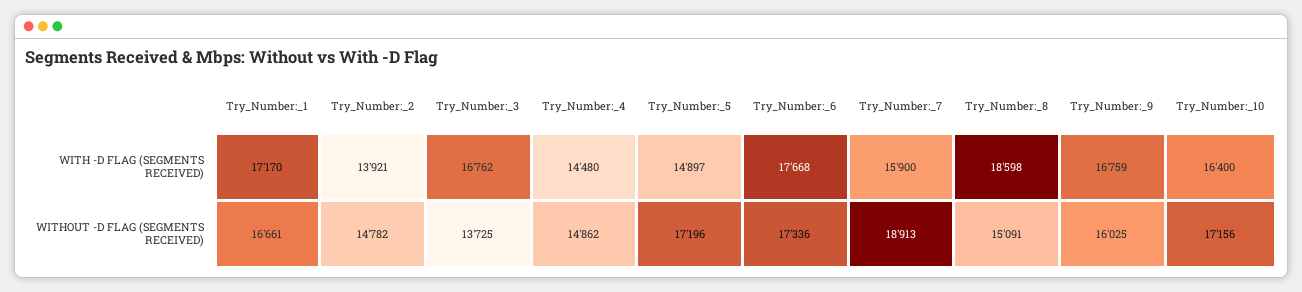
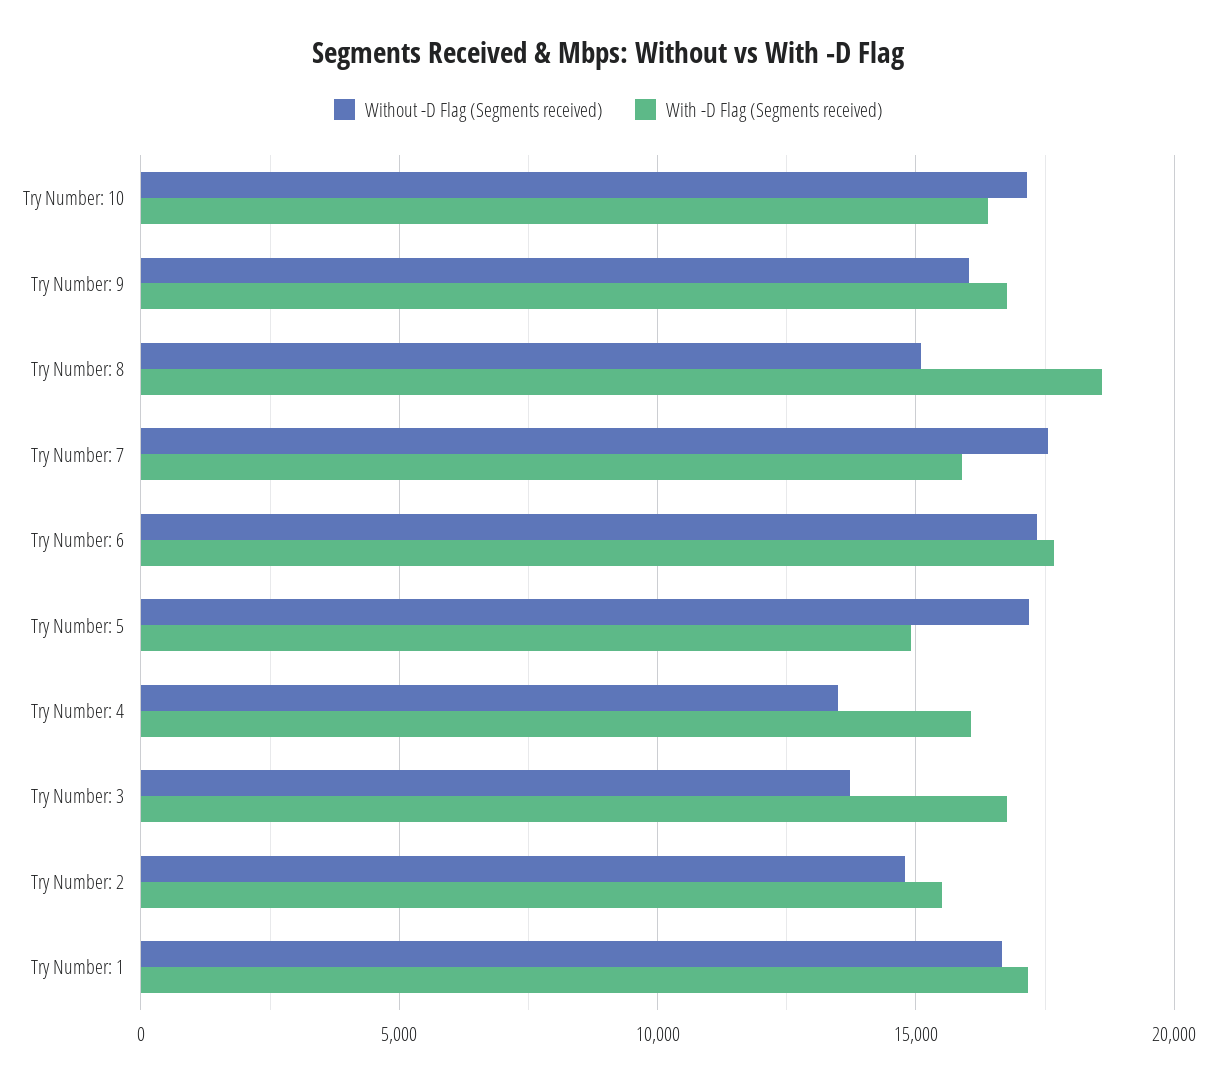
WITH -D FLAG (SEGMENTS RECEIVED), Try_Number:_2: 13921 -> 15500
WITH -D FLAG (SEGMENTS RECEIVED), Try_Number:_4: 14480 -> 16000
WITHOUT -D FLAG (SEGMENTS RECEIVED), Try_Number:_4: 14862 -> 13500
WITHOUT -D FLAG (SEGMENTS RECEIVED), Try_Number:_7: 18913 -> 17500

